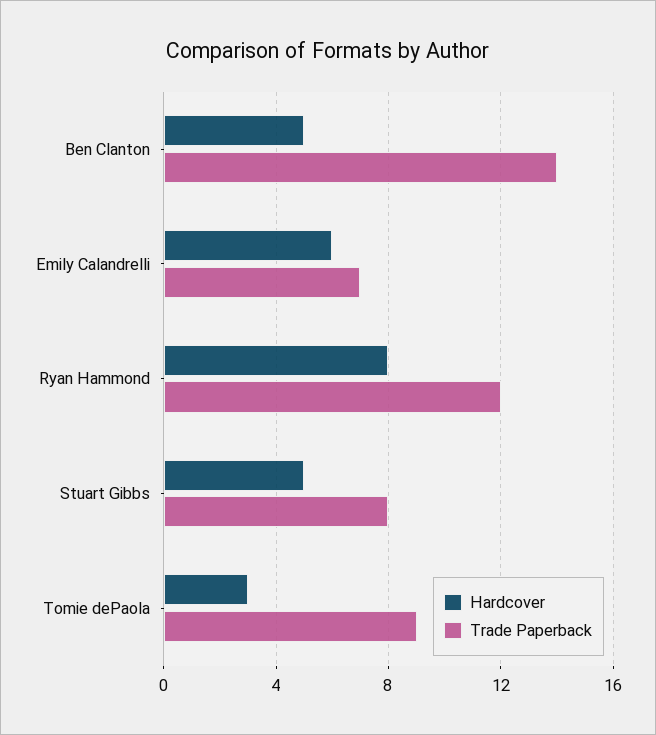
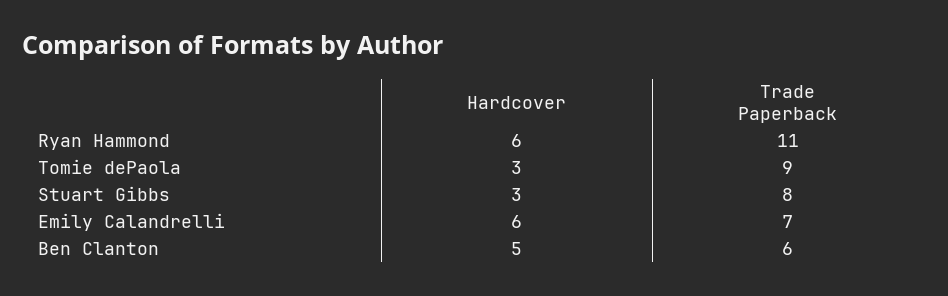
Trade Paperback, Ben Clanton: 14 -> 6
Hardcover, Ryan Hammond: 8 -> 6
Trade Paperback, Ryan Hammond: 12 -> 11
Hardcover, Stuart Gibbs: 5 -> 3

